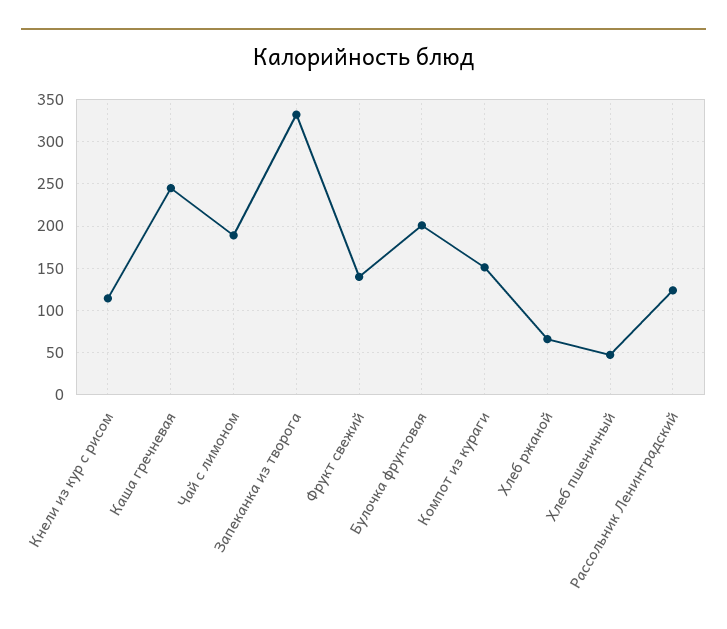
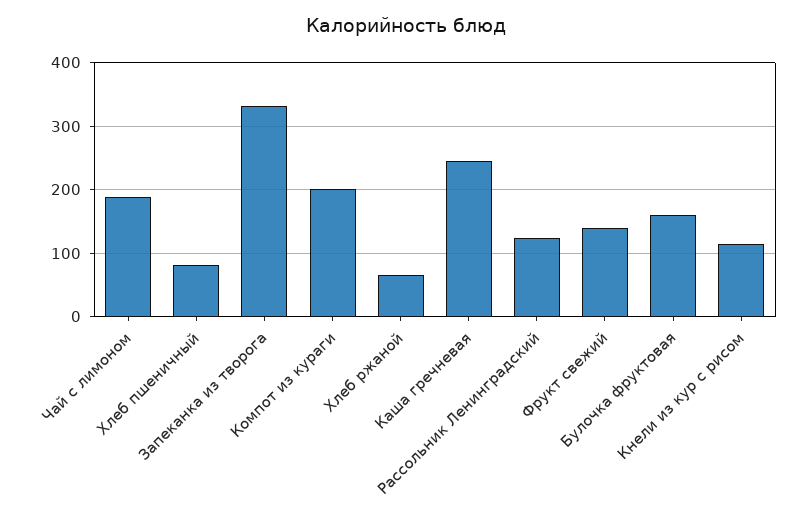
Булочка фруктовая: 200 -> 160
Компот из кураги: 150 -> 200
Хлеб пшеничный: 50 -> 80

